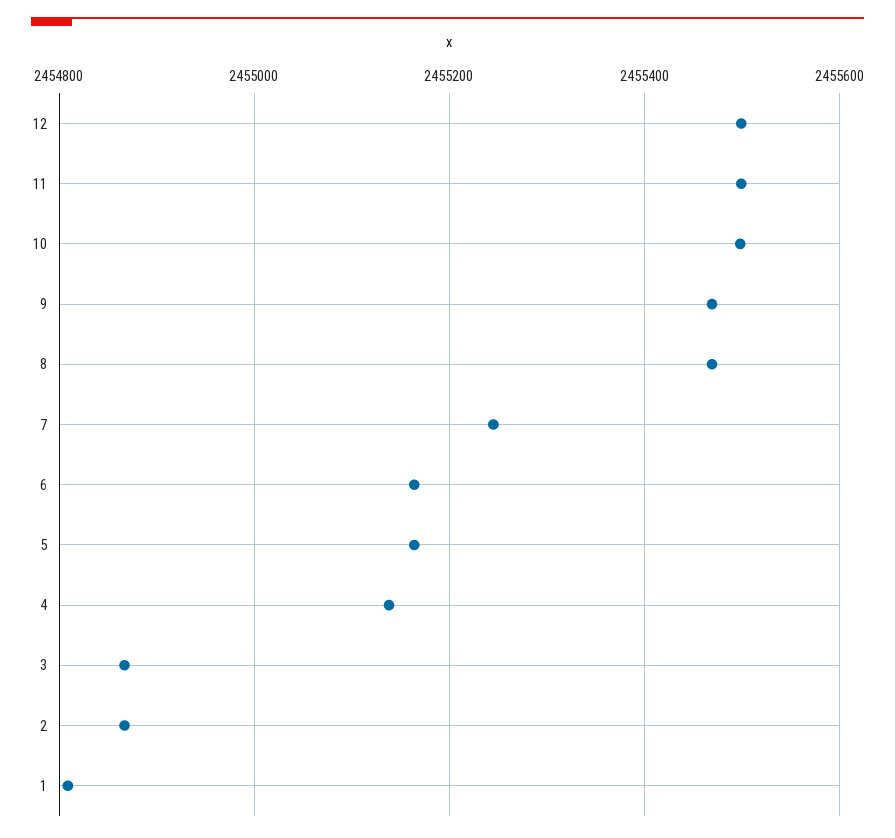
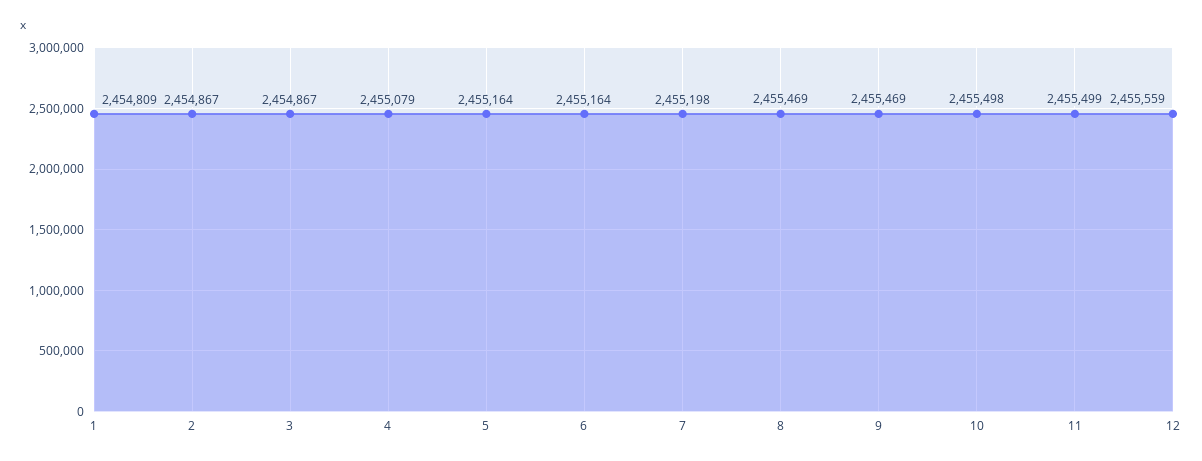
12: 2455500 -> 2455559
7: 2455240 -> 2455198
4: 2455140 -> 2455079

